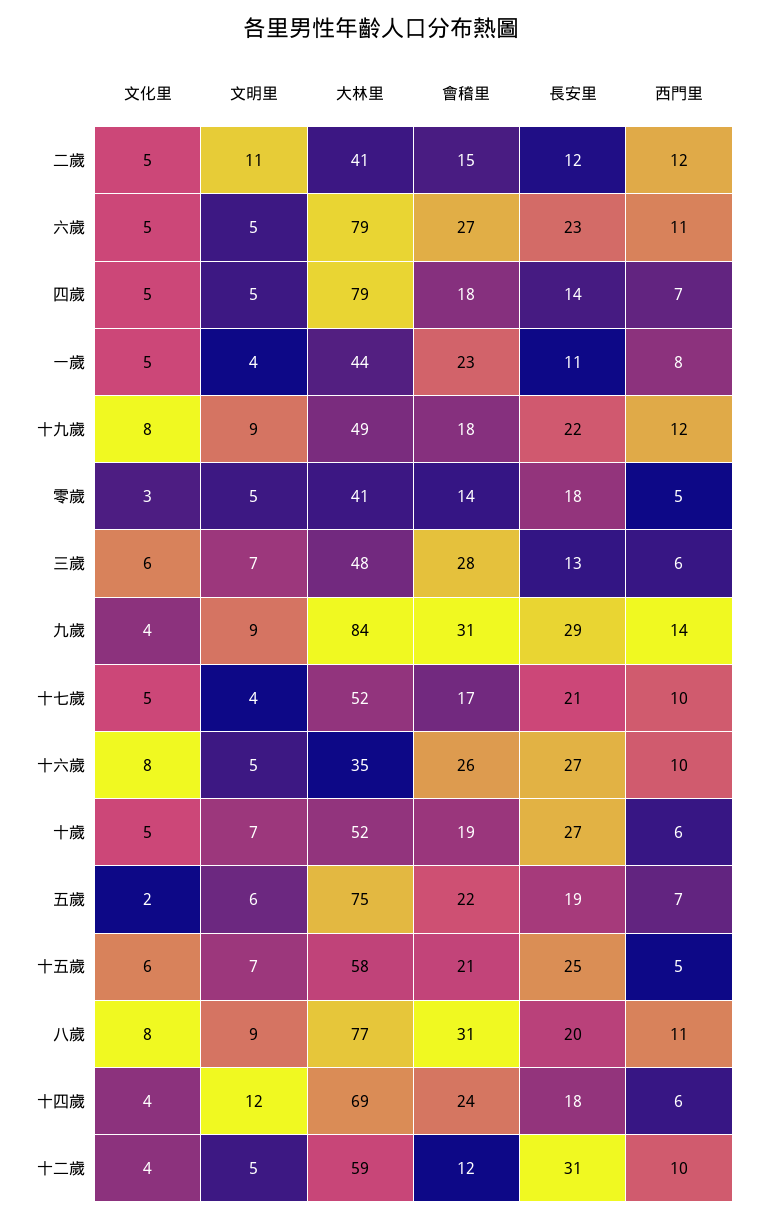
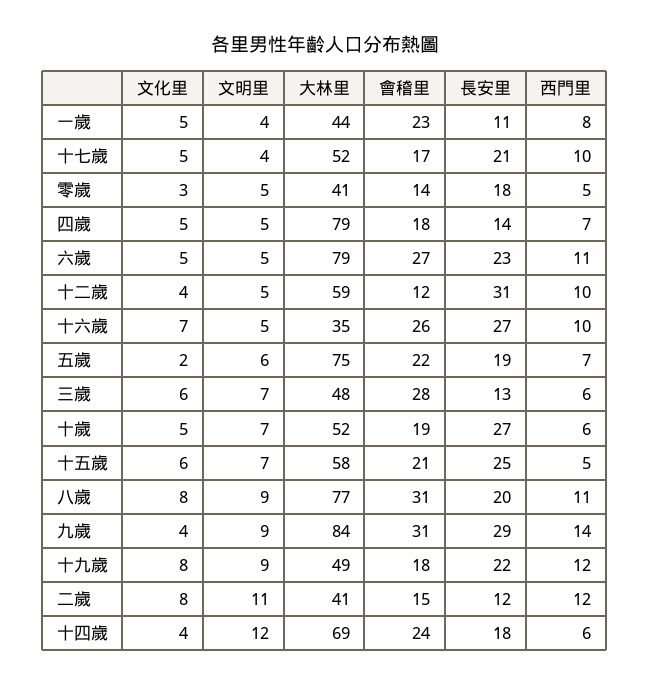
文化里, 二歲: 5 -> 8
文化里, 十六歲: 8 -> 7

